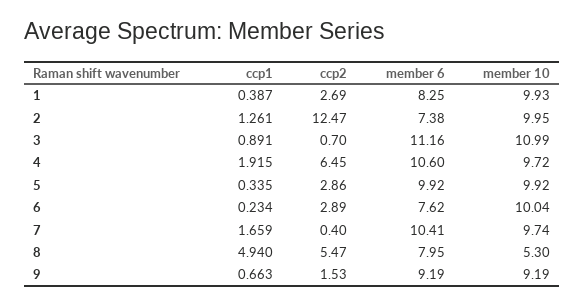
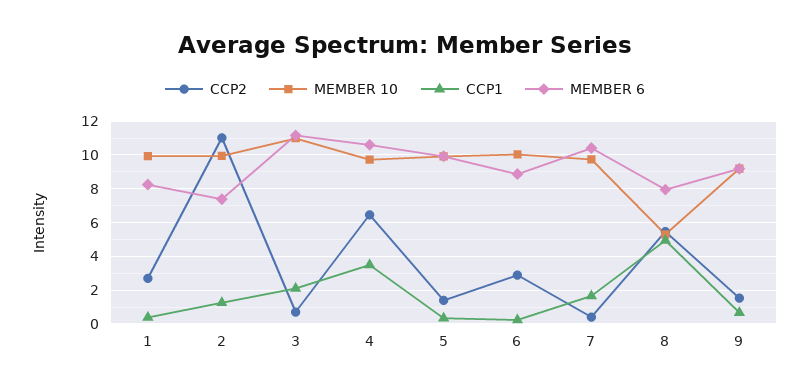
ccp2, 2: 12.47 -> 11
ccp1, 3: 0.891 -> 2
ccp1, 4: 1.915 -> 3.5
ccp2, 5: 2.86 -> 1.5
member 6, 6: 7.62 -> 9

